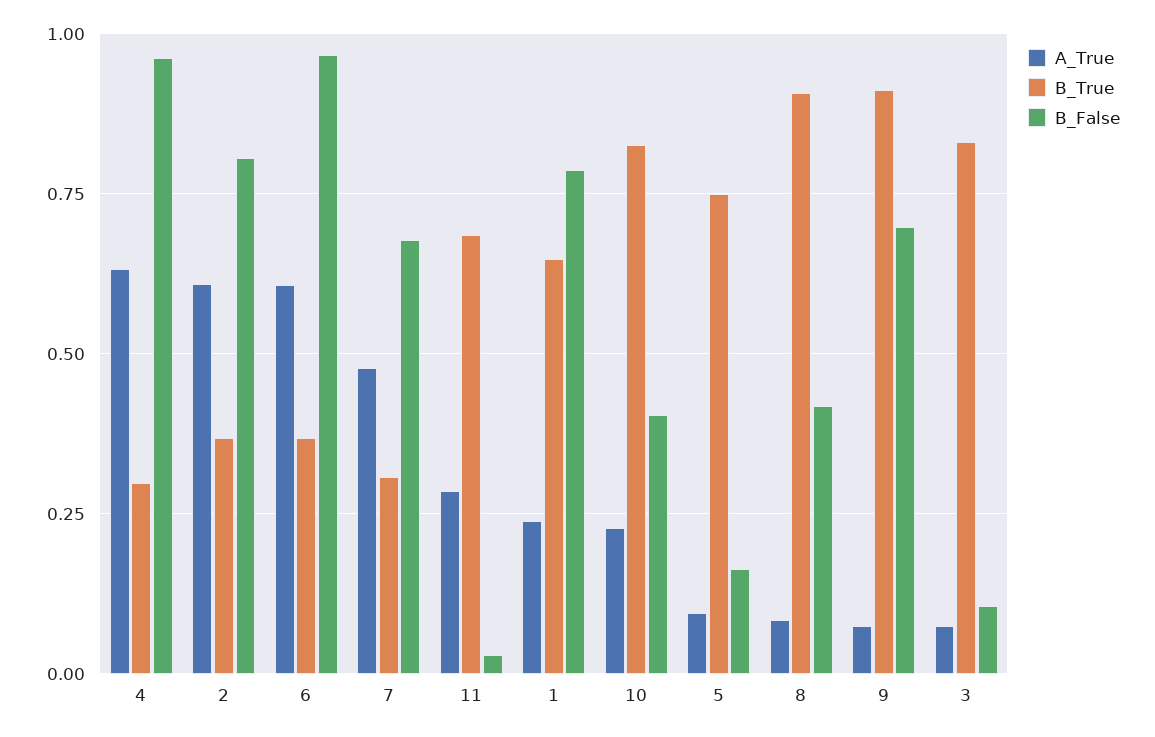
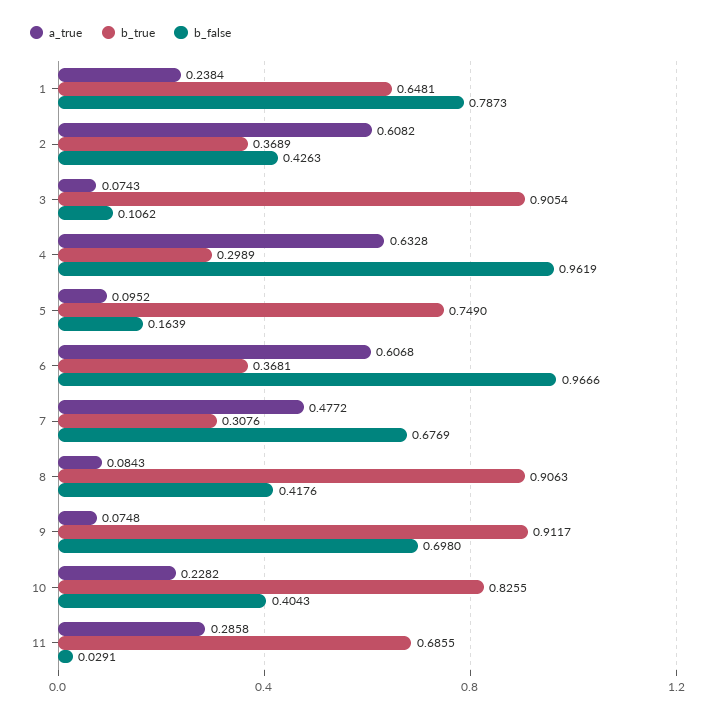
B_False, 2: 0.8 -> 0.4263
B_True, 3: 0.825 -> 0.9054

